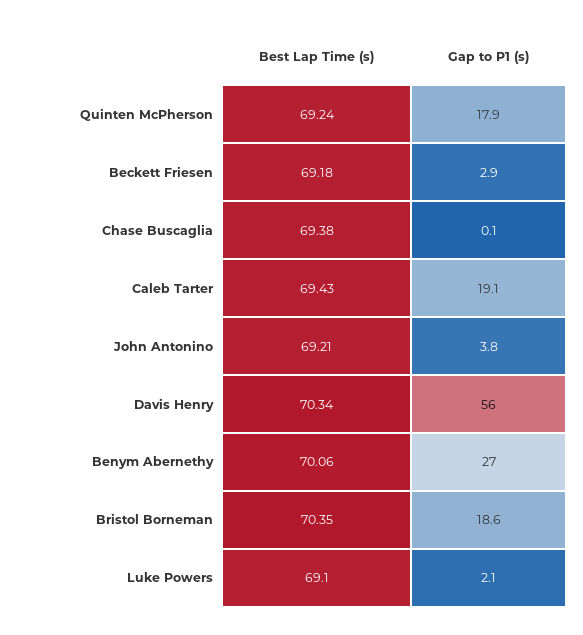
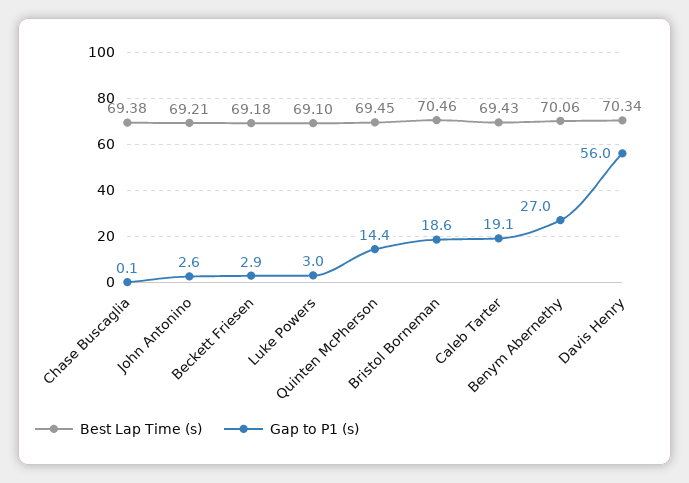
Best Lap Time (s), Quinten McPherson: 69.24 -> 69.45
Gap to P1 (s), Quinten McPherson: 17.9 -> 14.4
Gap to P1 (s), John Antonino: 3.8 -> 2.6
Best Lap Time (s), Bristol Borneman: 70.35 -> 70.46
Gap to P1 (s), Luke Powers: 2.1 -> 3

